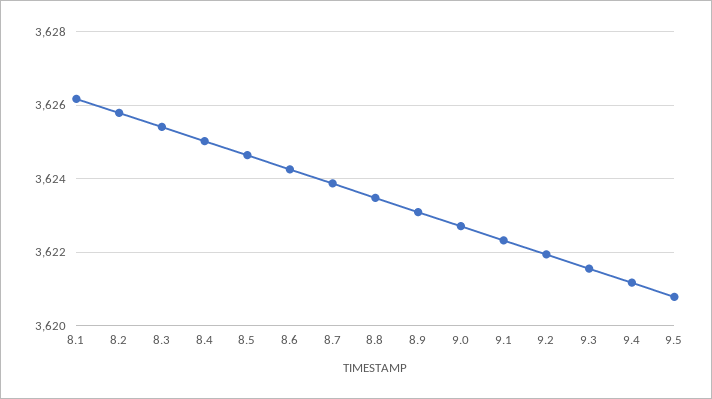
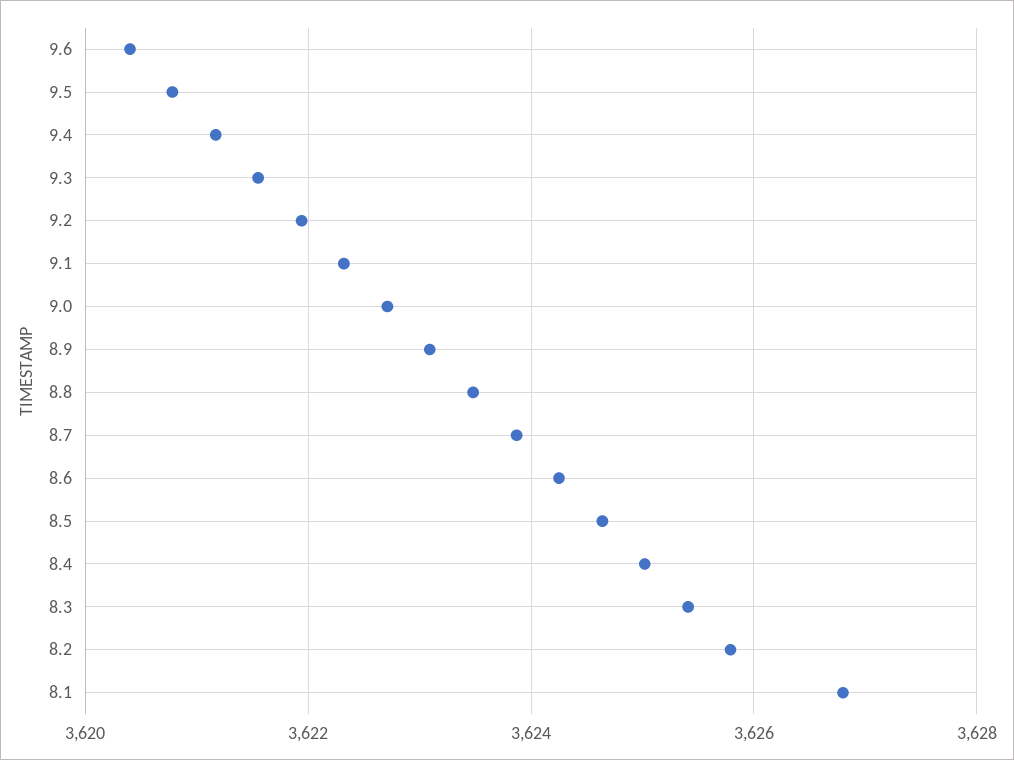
8.1: 3626.2 -> 3626.8
9.6: none -> 3620.4

